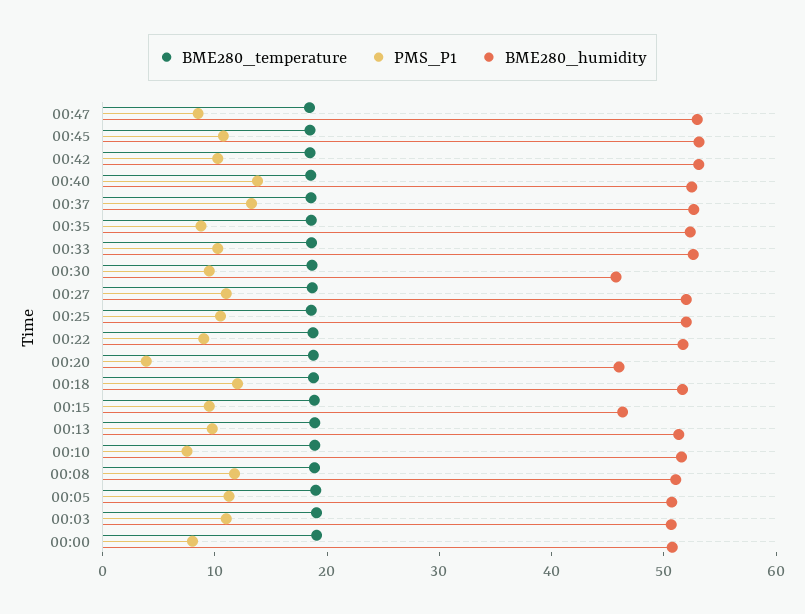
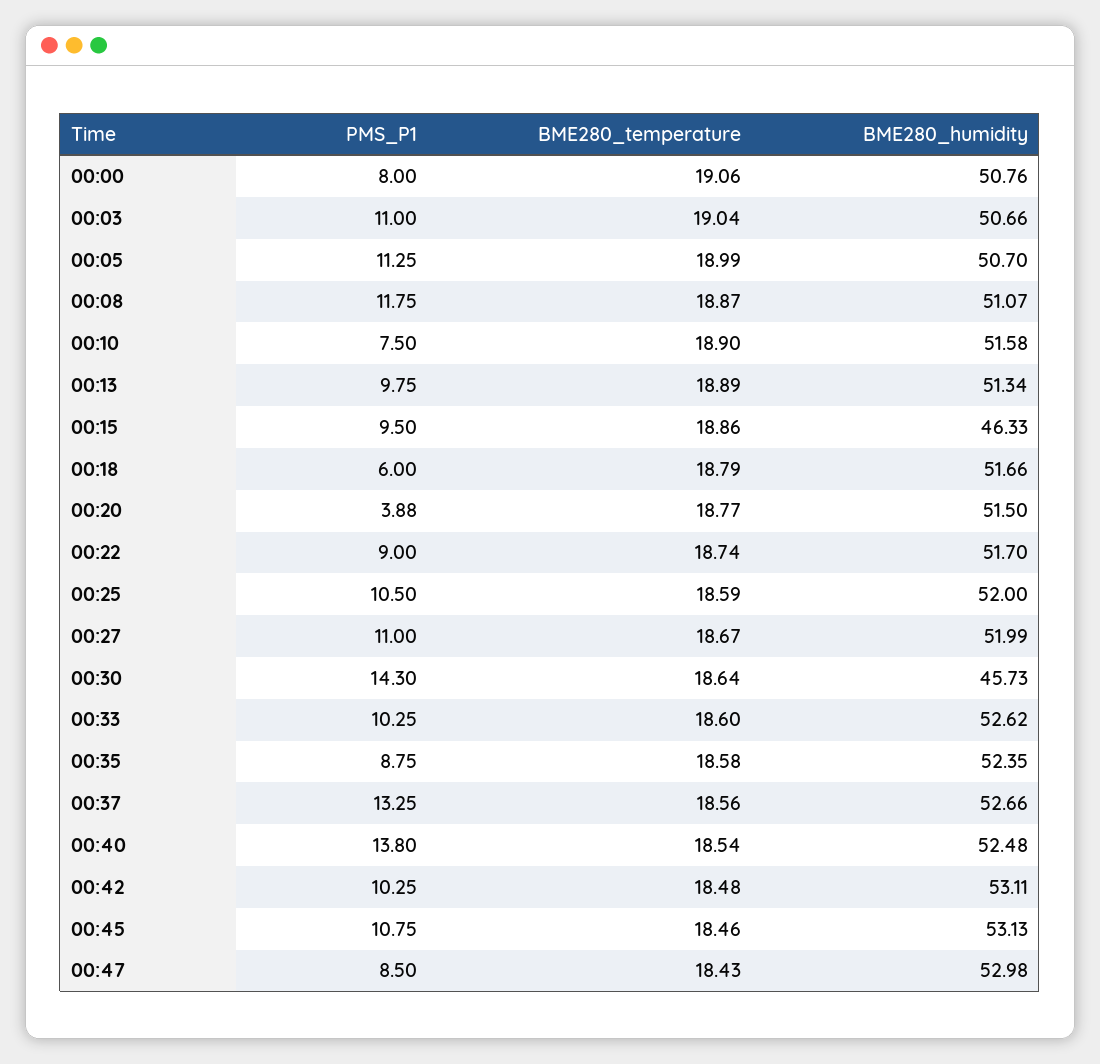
PMS_P1, 00:30: 10 -> 14.3
BME280_humidity, 00:20: 46 -> 51.5
PMS_P1, 00:18: 12 -> 6

